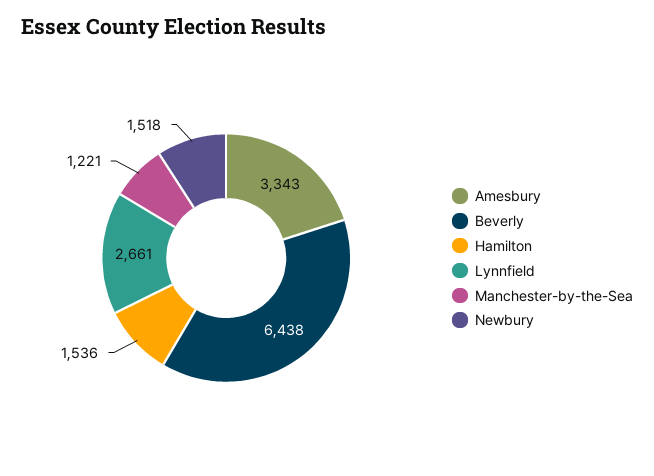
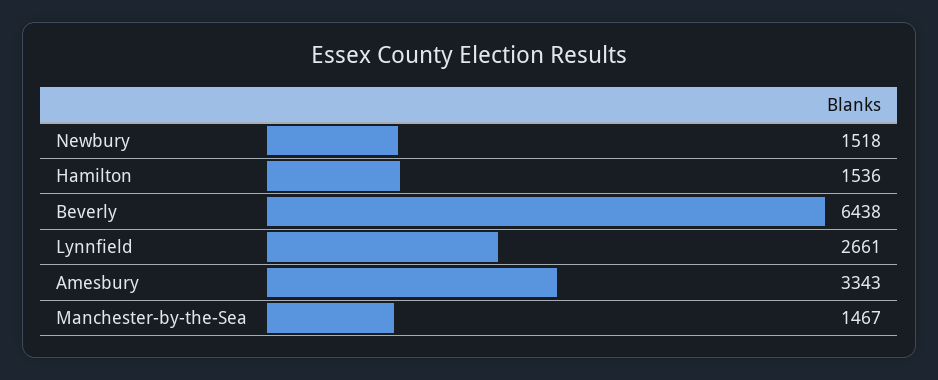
Manchester-by-the-Sea: 1221 -> 1467

